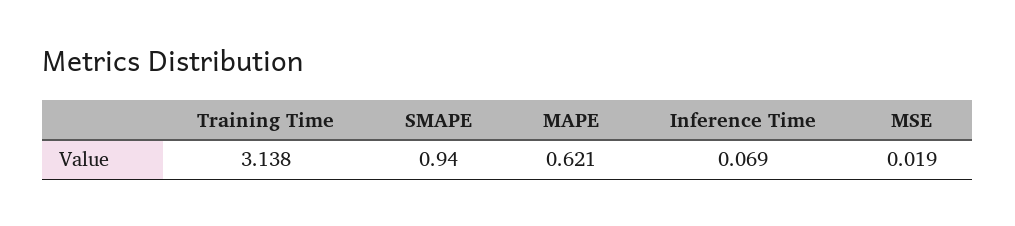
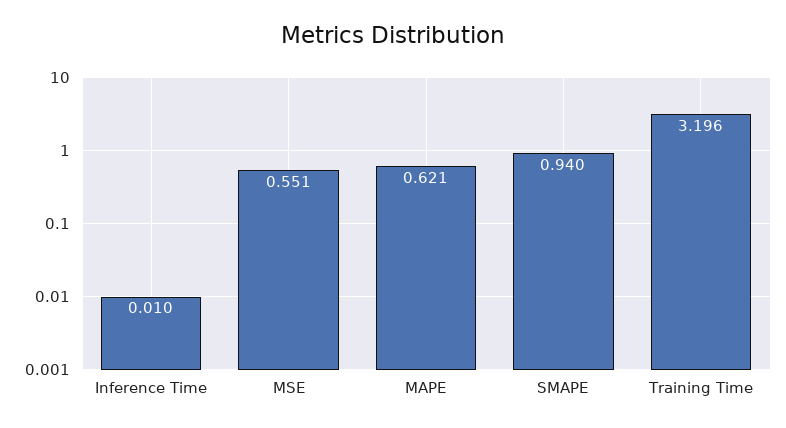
Training Time: 3.138 -> 3.196
Inference Time: 0.069 -> 0.01
MSE: 0.019 -> 0.551

